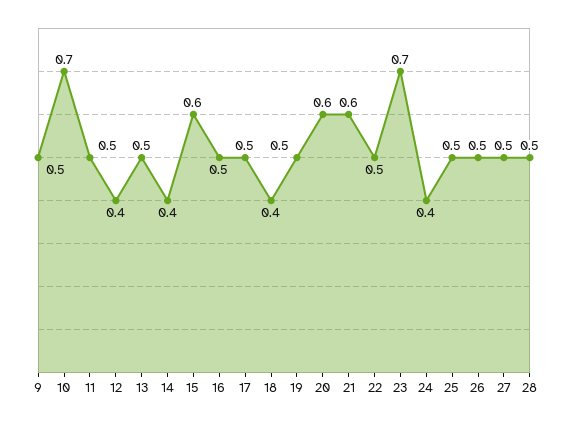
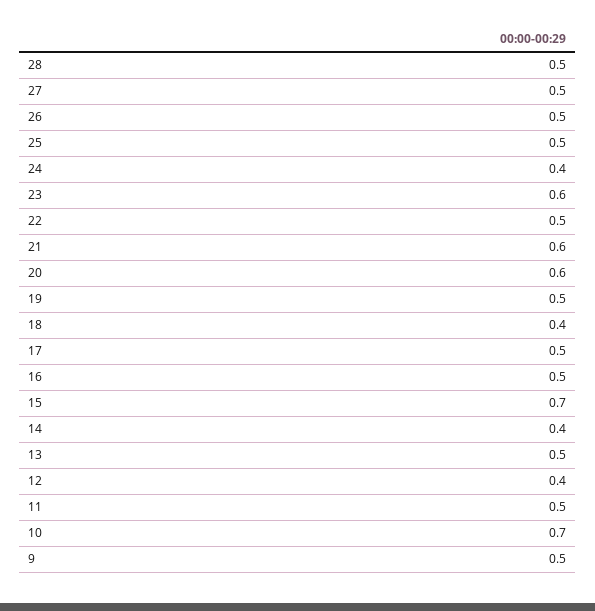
15: 0.6 -> 0.7
23: 0.7 -> 0.6

